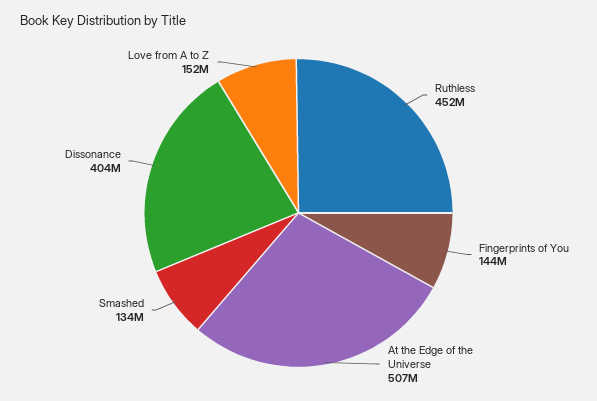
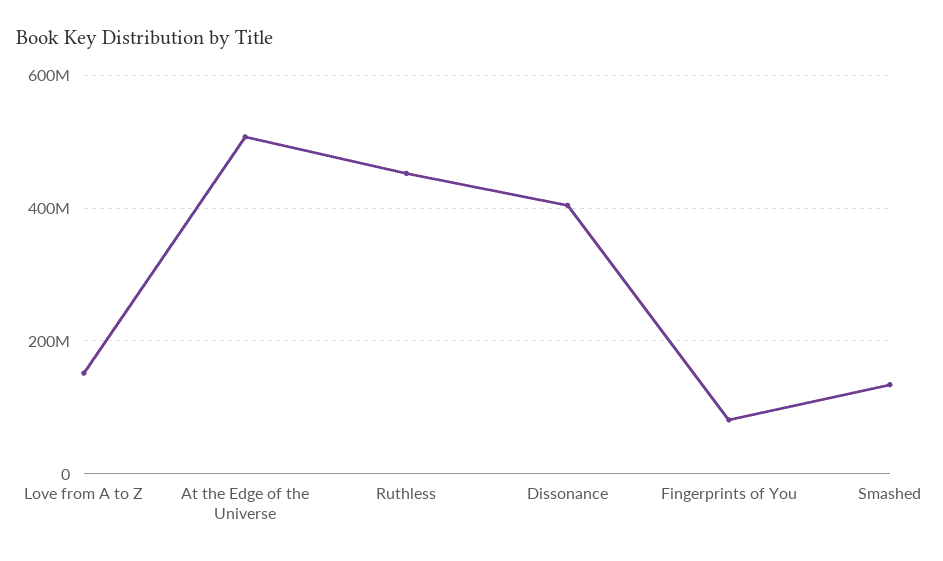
Fingerprints of You: 144000000 -> 80000000

